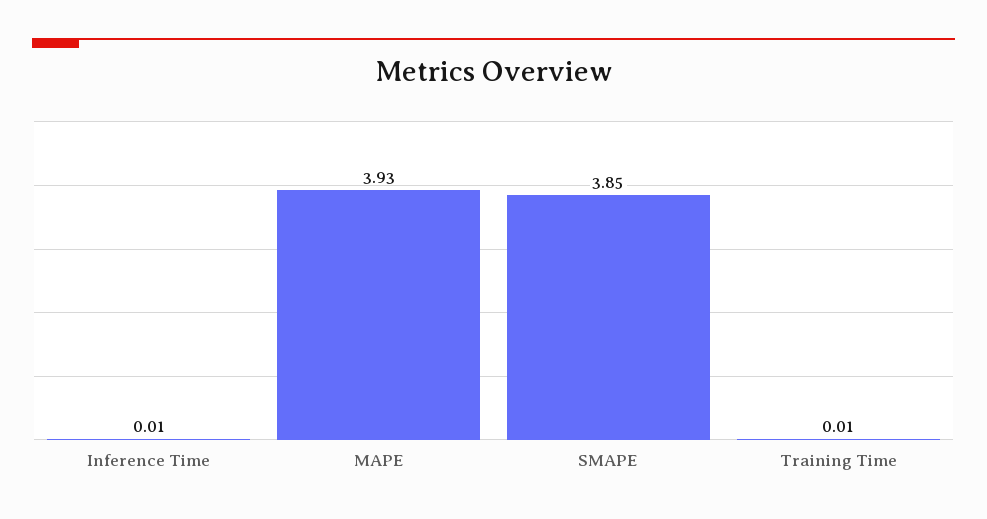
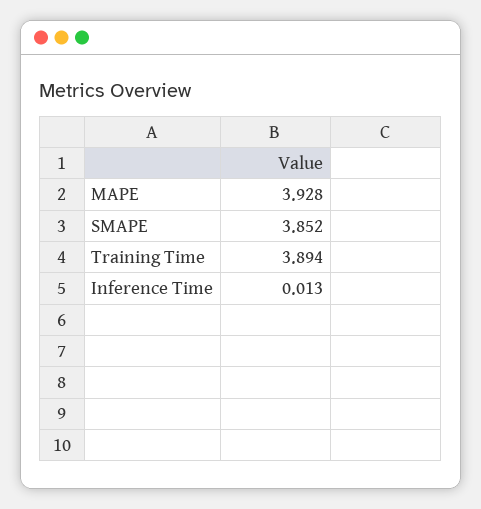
Training Time: 0.01 -> 3.894

